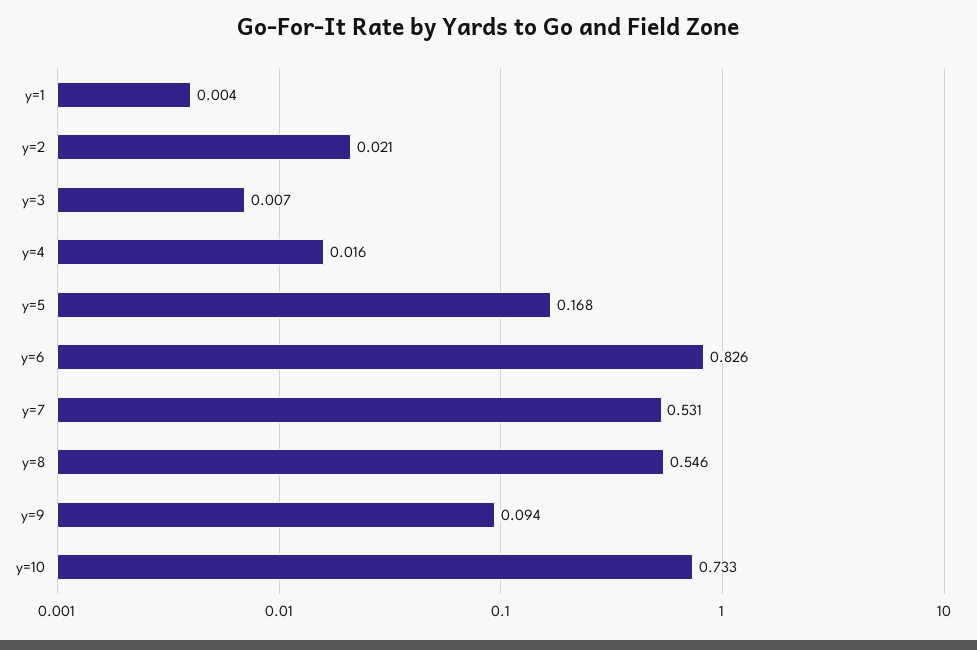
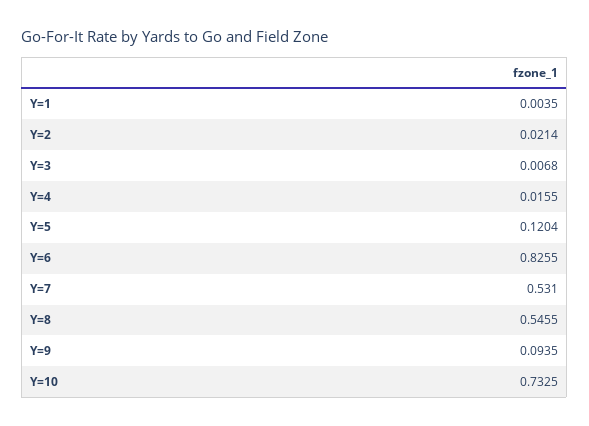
y=5: 0.168 -> 0.1204

